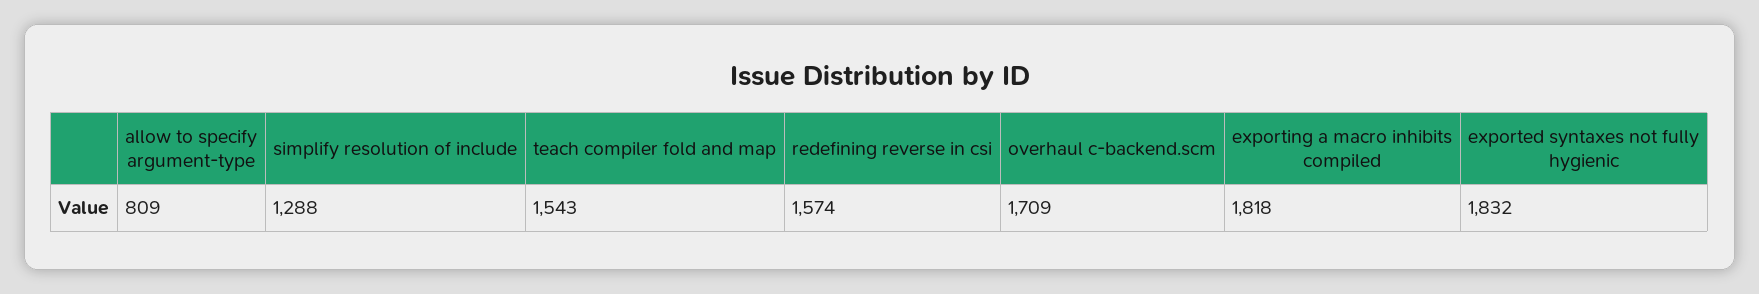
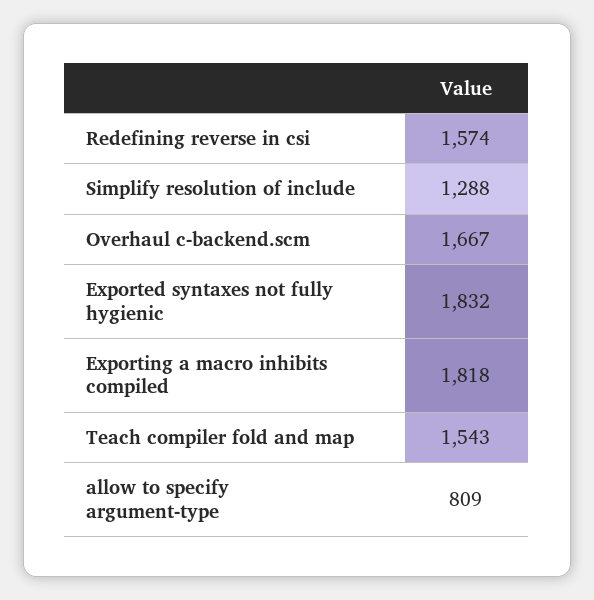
overhaul c-backend.scm: 1709 -> 1667

